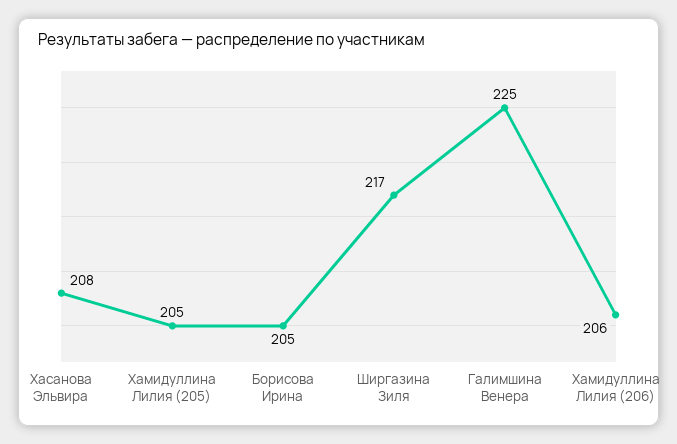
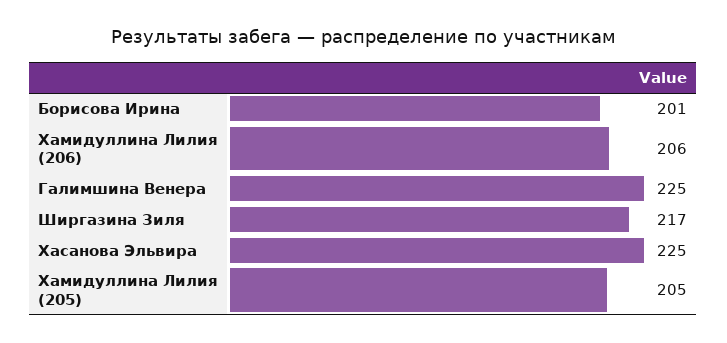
Хасанова Эльвира: 208 -> 225
Борисова Ирина: 205 -> 201

